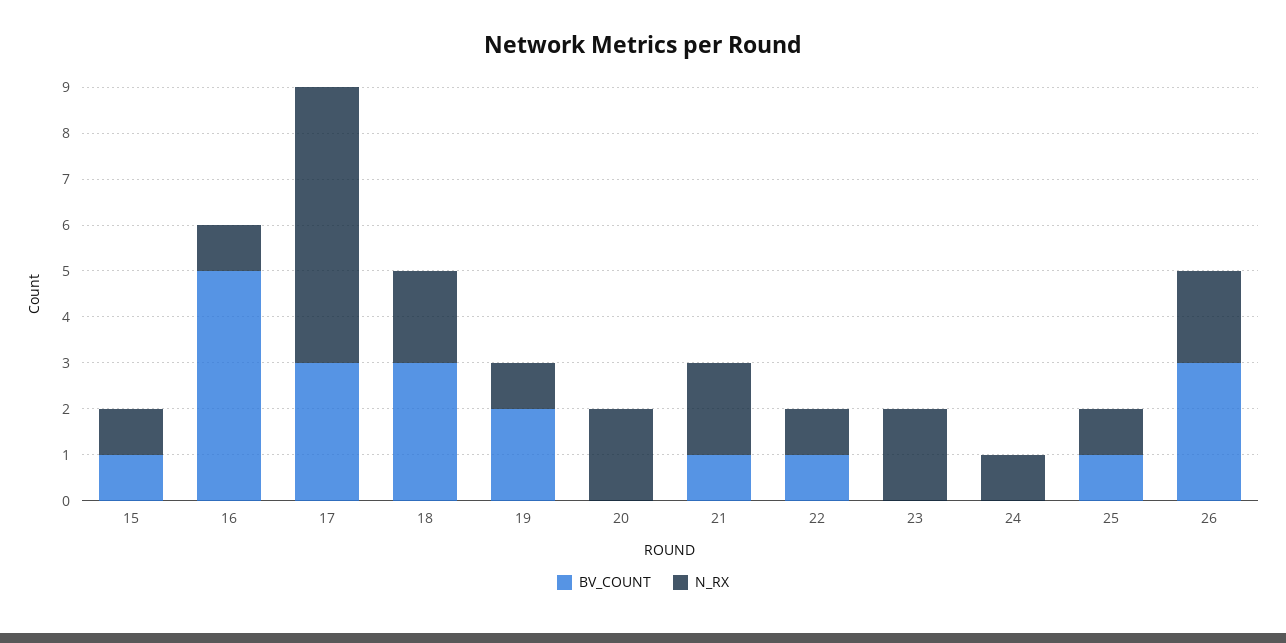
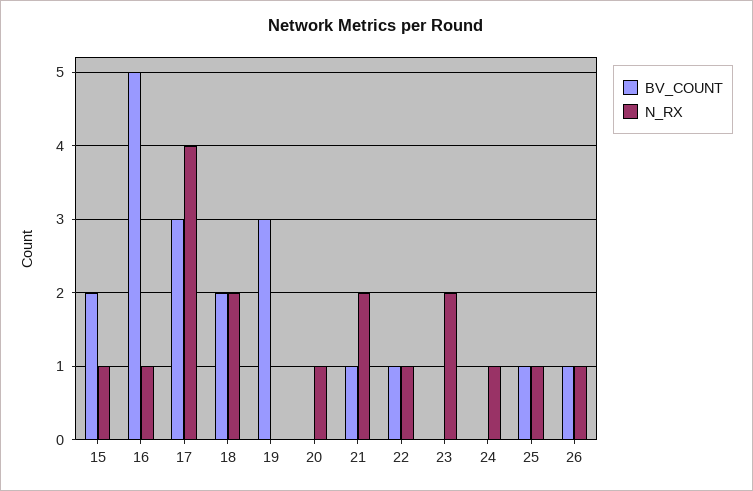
BV_COUNT, 15: 1 -> 2
N_RX, 17: 6 -> 4
BV_COUNT, 18: 3 -> 2
BV_COUNT, 19: 2 -> 3
N_RX, 19: 1 -> 0
N_RX, 20: 2 -> 1
BV_COUNT, 26: 3 -> 1
N_RX, 26: 2 -> 1

